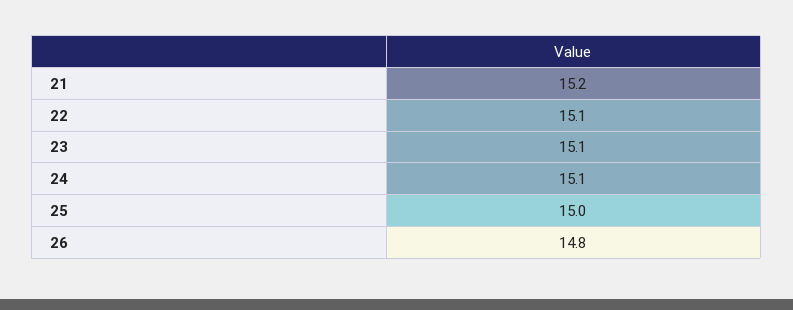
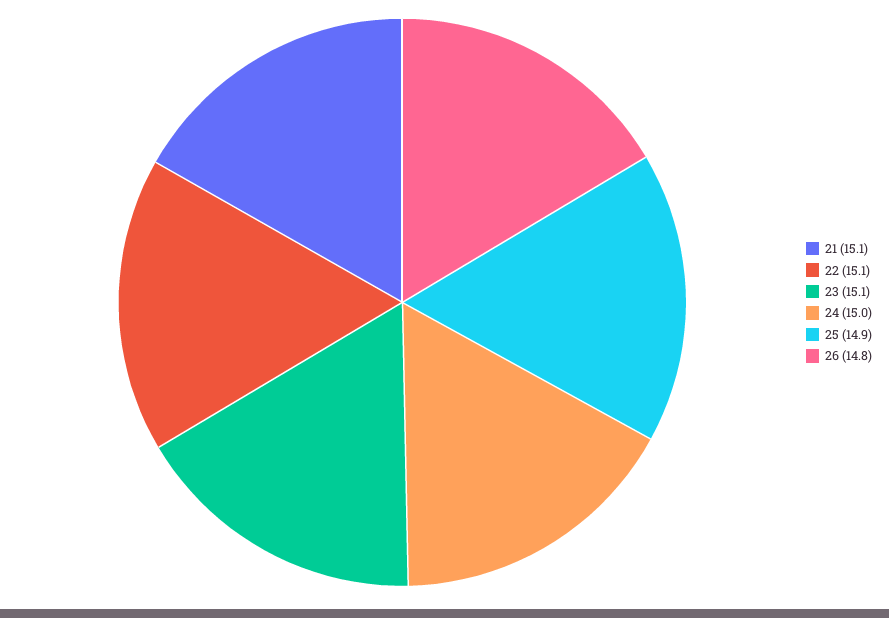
21: 15.2 -> 15.1
24: 15.1 -> 15
25: 15 -> 14.9

